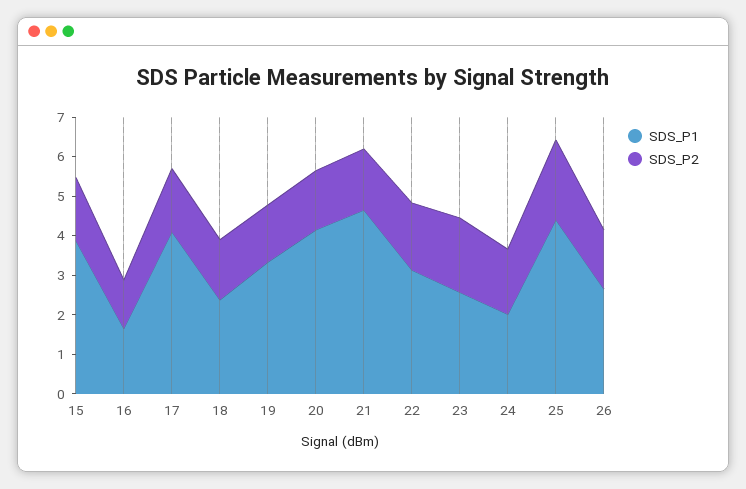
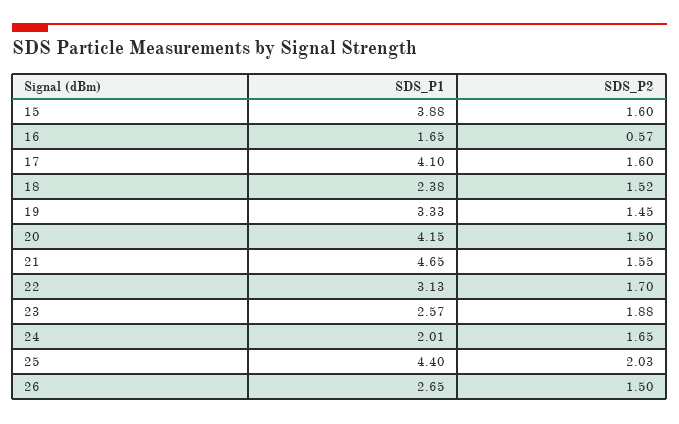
SDS_P2, 16: 1.25 -> 0.57

